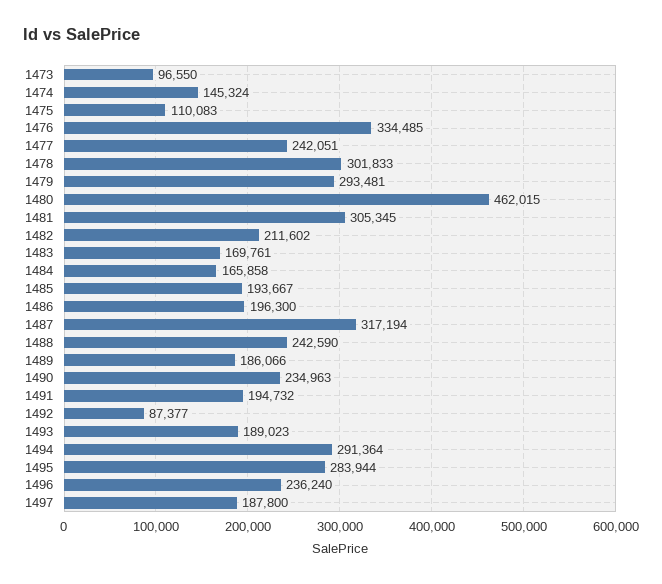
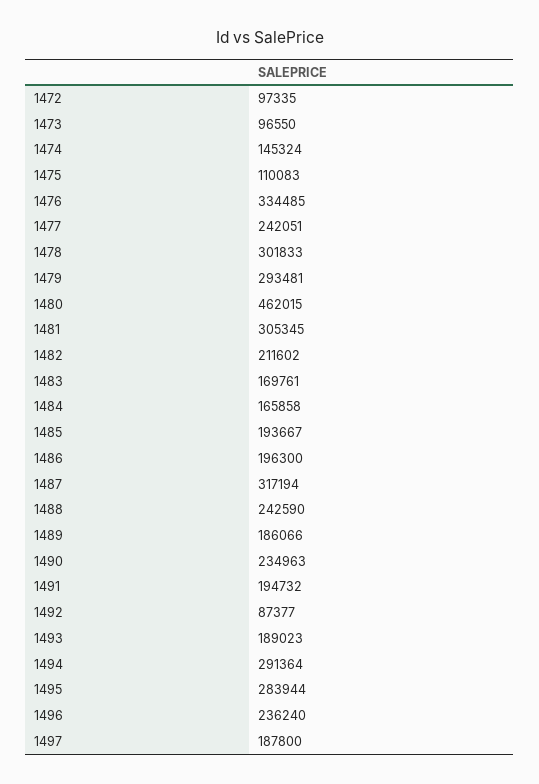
1472: none -> 97335

